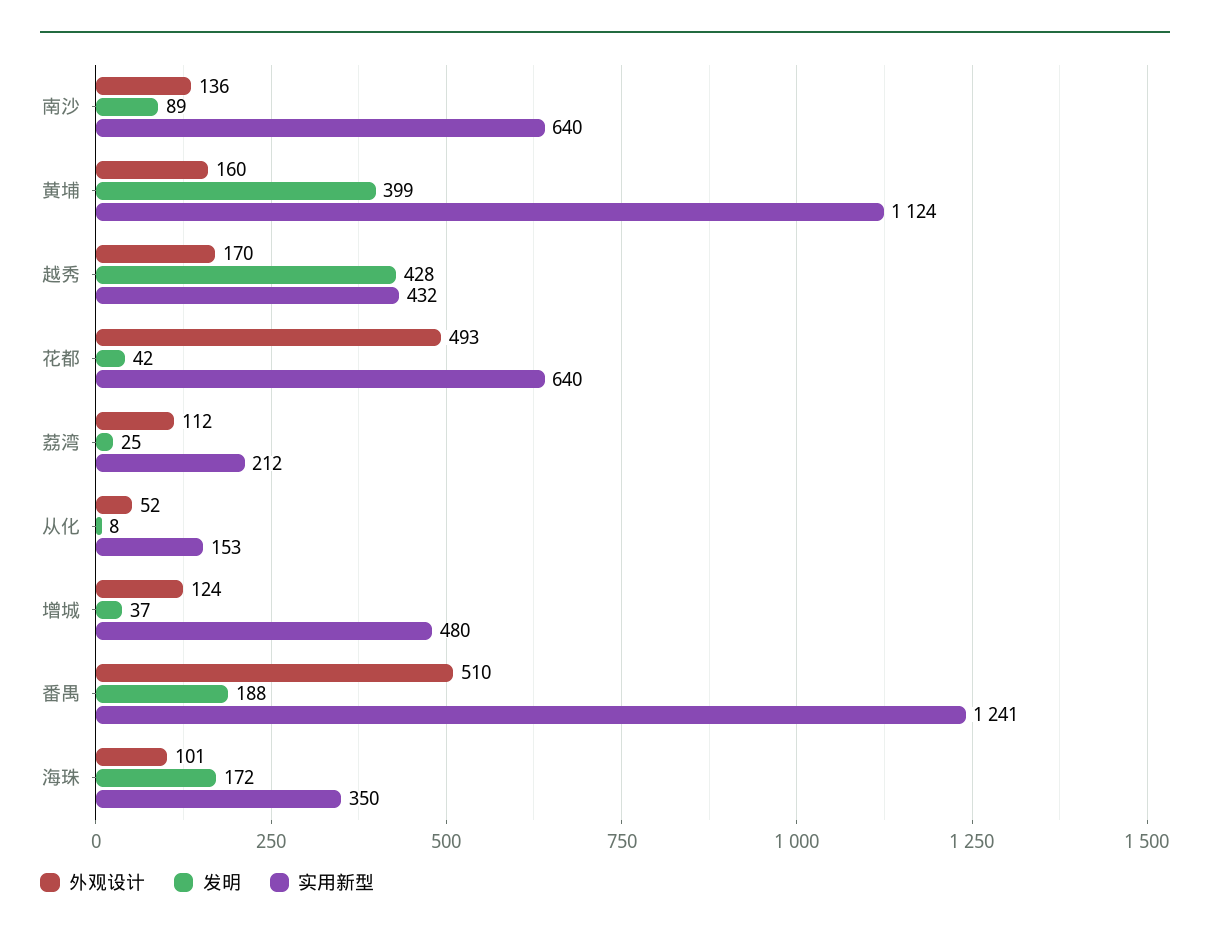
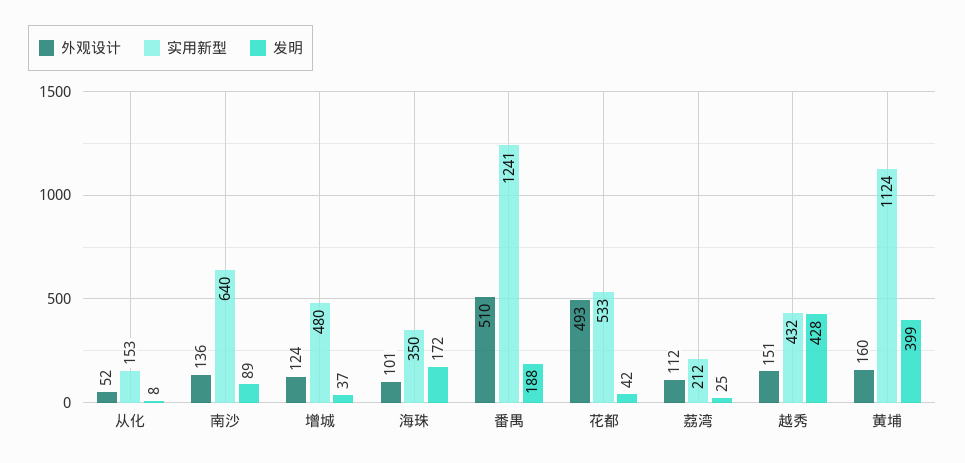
外观设计, 越秀: 170 -> 151
实用新型, 花都: 640 -> 533

